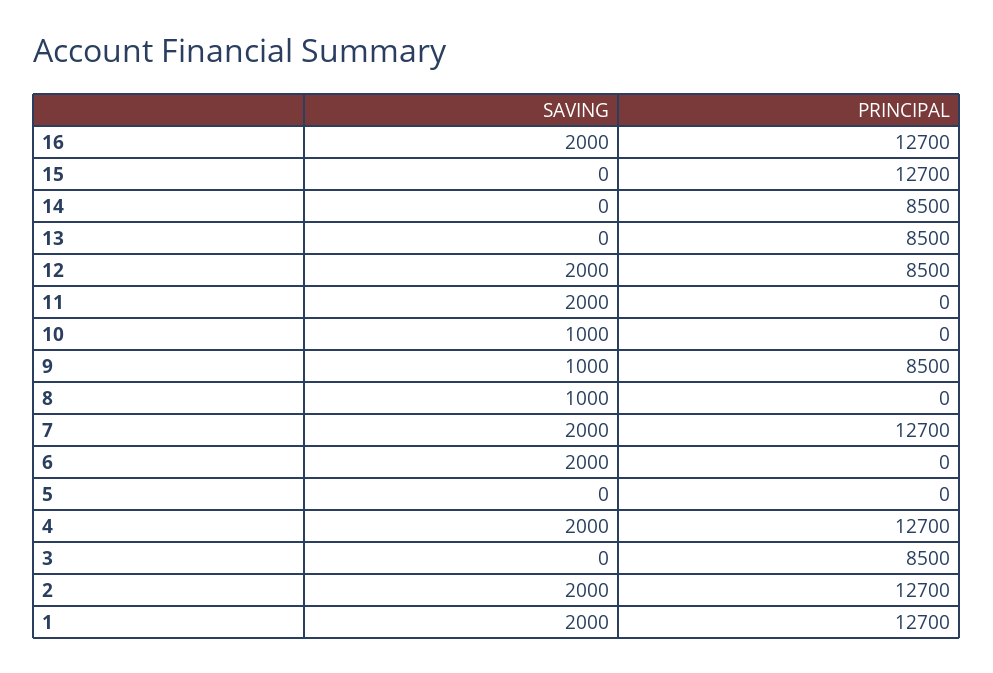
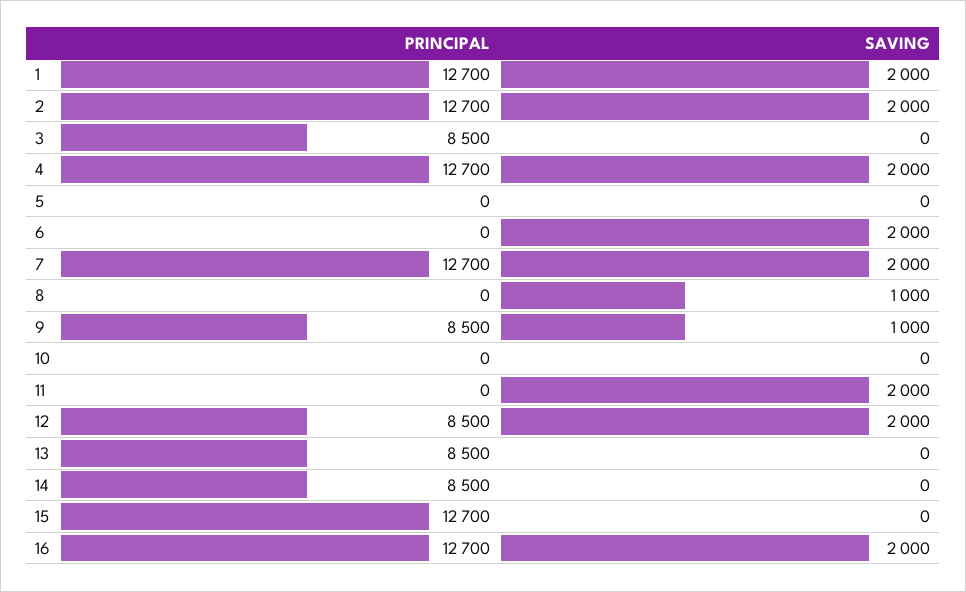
SAVING, 10: 1000 -> 0

